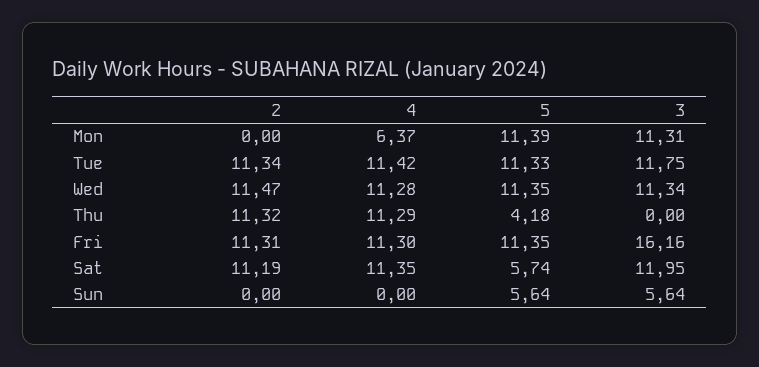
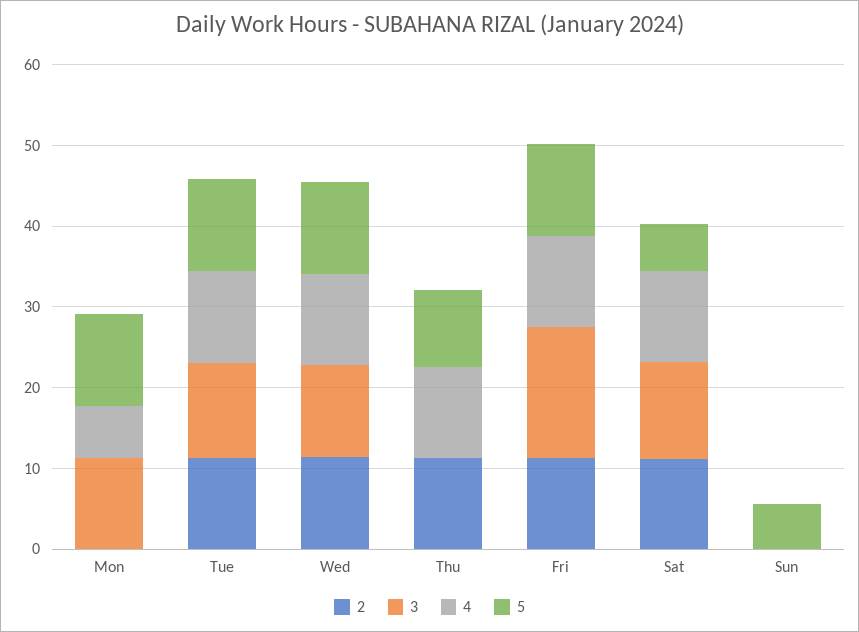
5, Thu: 4.18 -> 10
3, Sun: 5.64 -> 0

